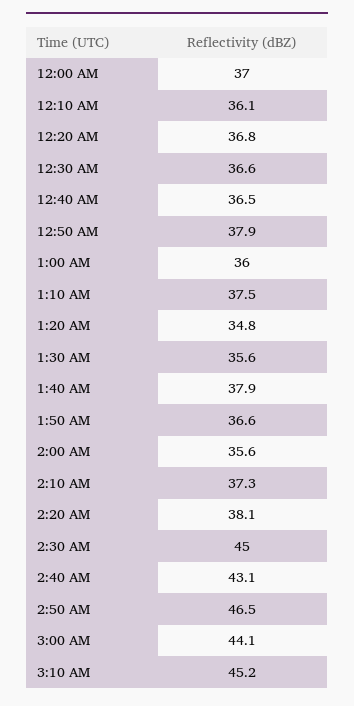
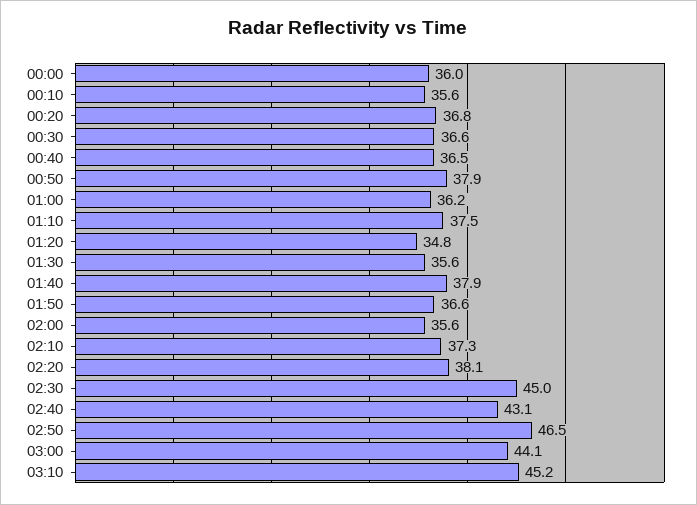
12:00 AM: 37 -> 36
12:10 AM: 36.1 -> 35.6
1:00 AM: 36 -> 36.2

